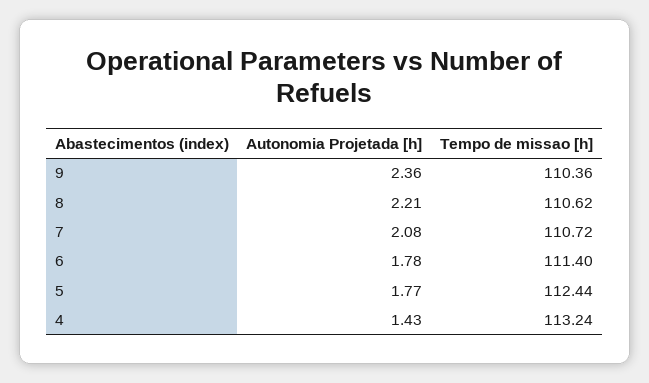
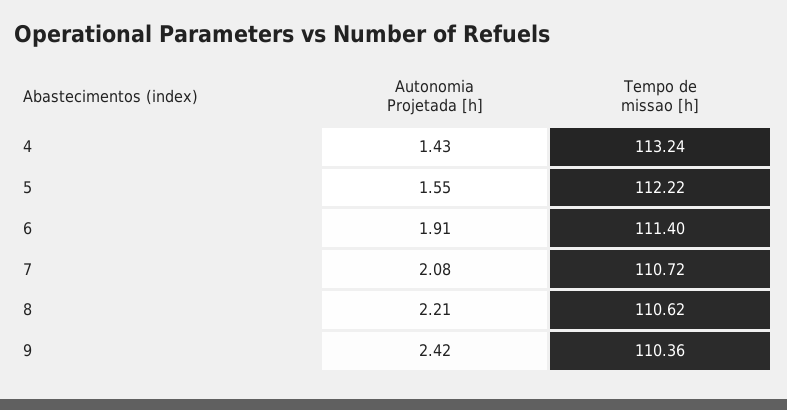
Autonomia Projetada [h], 9: 2.36 -> 2.42
Autonomia Projetada [h], 6: 1.78 -> 1.91
Autonomia Projetada [h], 5: 1.77 -> 1.55
Tempo de missao [h], 5: 112.44 -> 112.22

